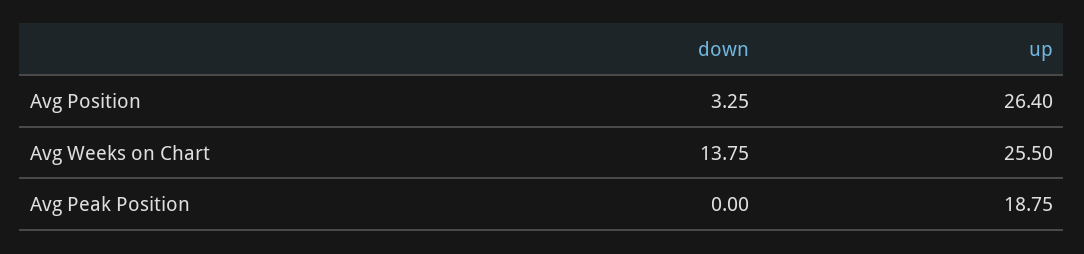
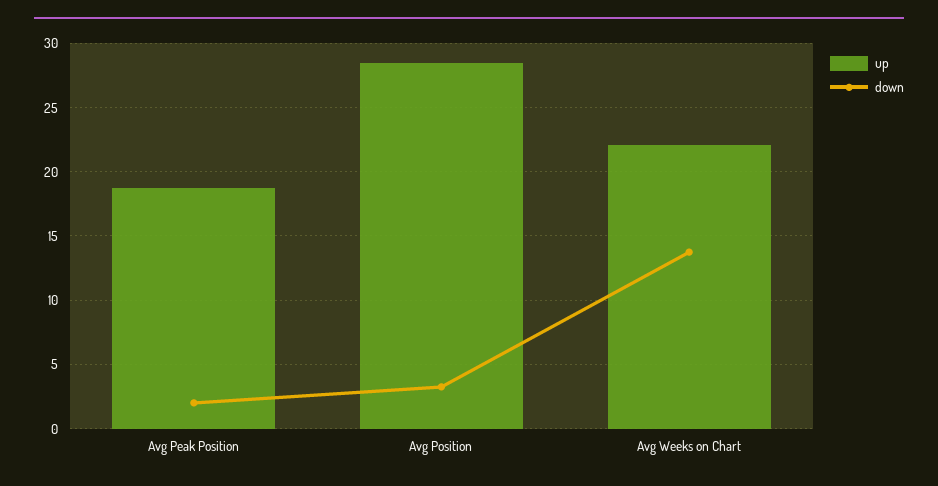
up, Avg Position: 26.4 -> 28.5
up, Avg Weeks on Chart: 25.5 -> 22
down, Avg Peak Position: 0 -> 2

